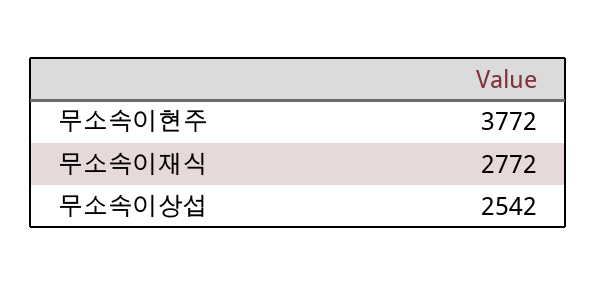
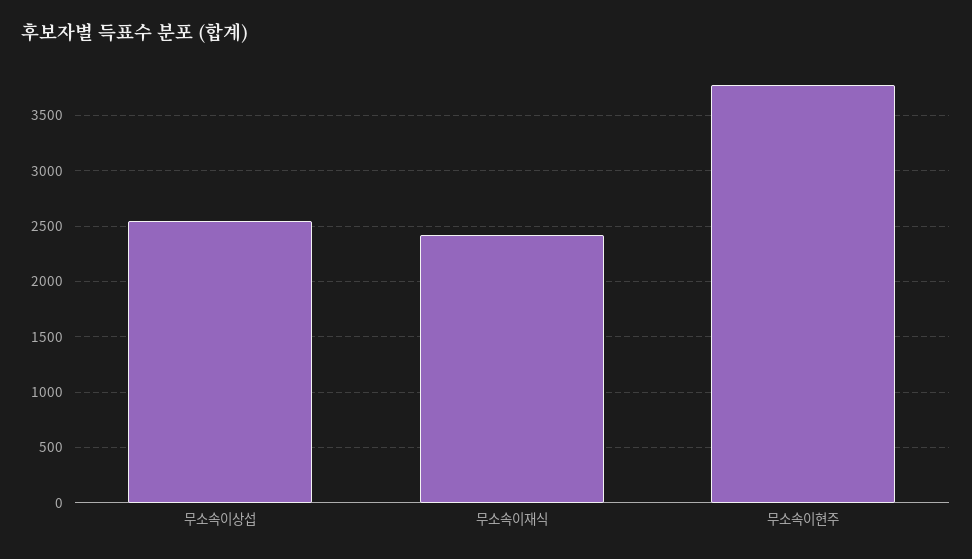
무소속이재식: 2772 -> 2400

